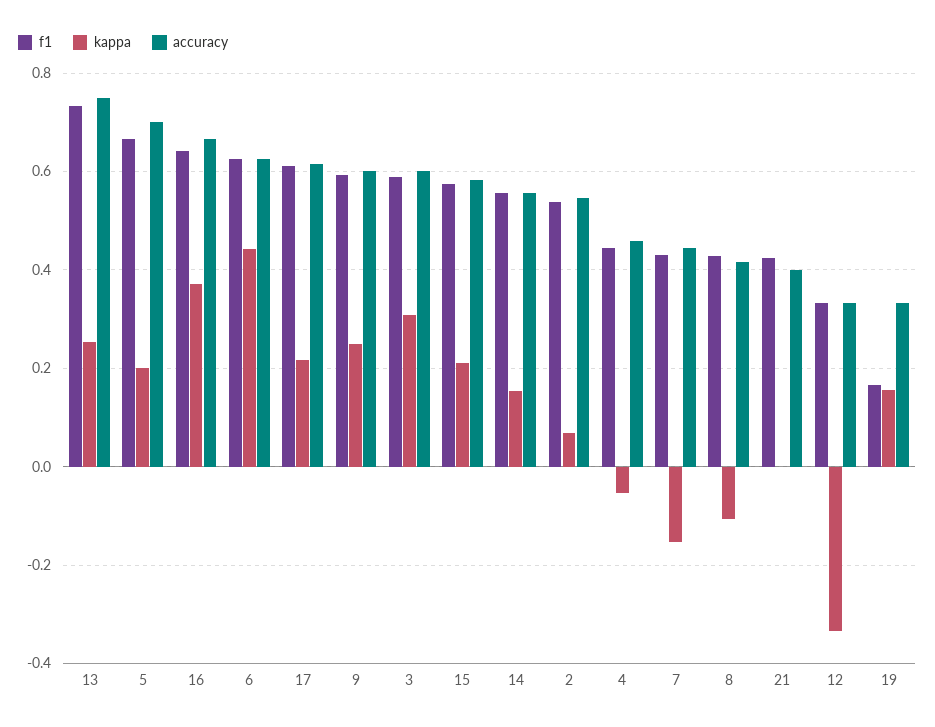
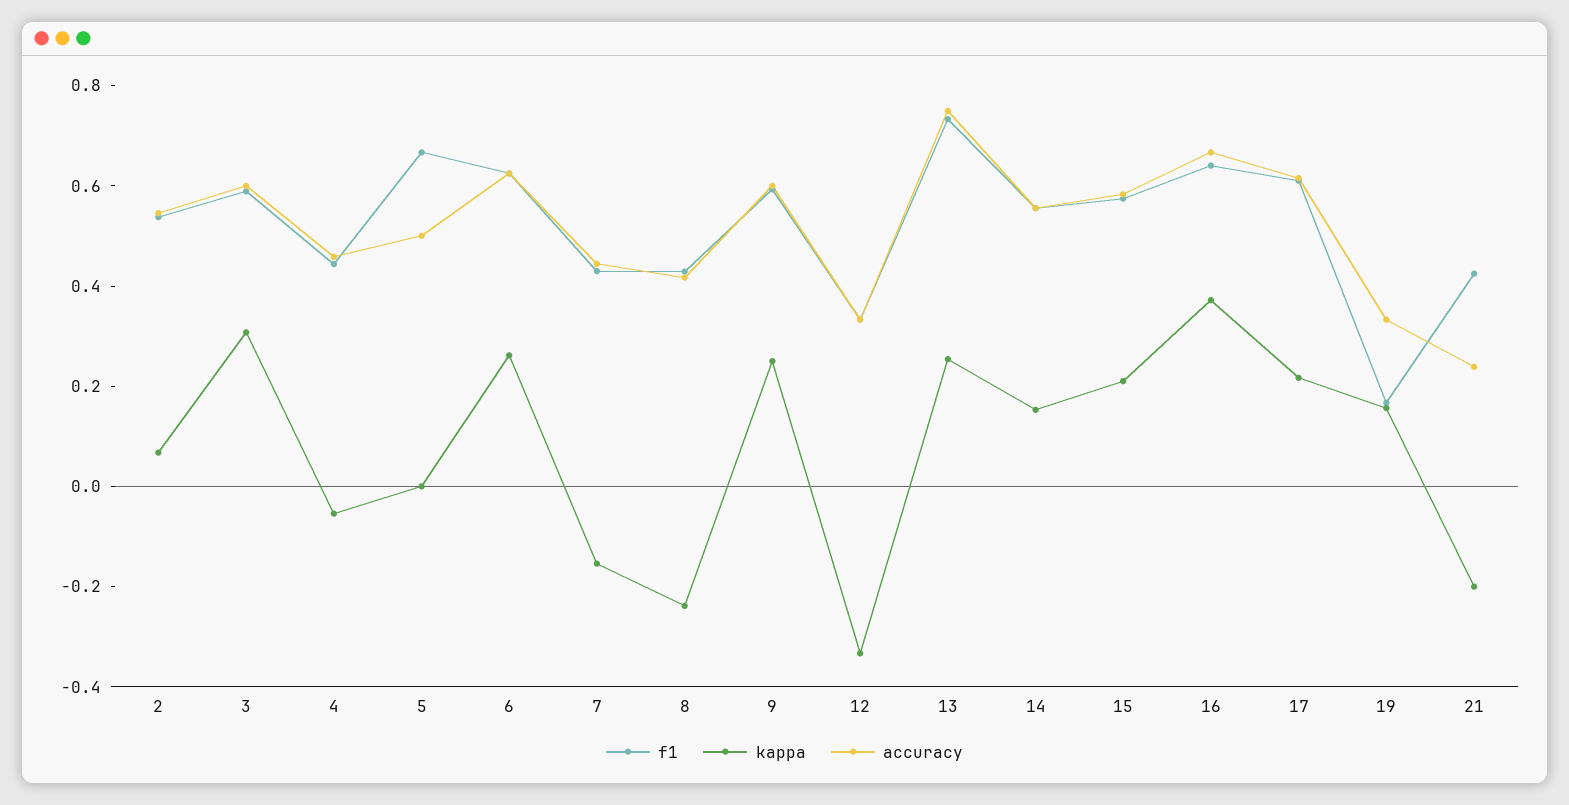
kappa, 5: 0.2 -> 0
accuracy, 5: 0.7 -> 0.5
kappa, 6: 0.44 -> 0.25
kappa, 8: -0.1 -> -0.25
kappa, 21: 0 -> -0.2
accuracy, 21: 0.4 -> 0.25

